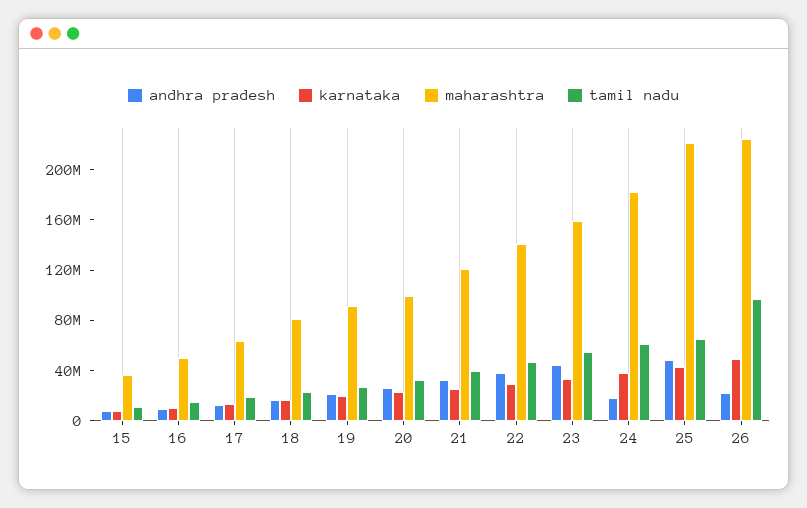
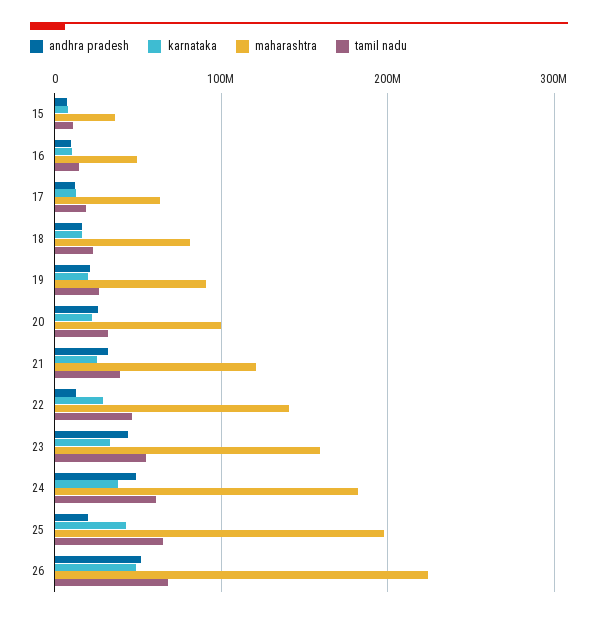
andhra pradesh, 22: 40000000 -> 10000000
andhra pradesh, 24: 20000000 -> 50000000
andhra pradesh, 25: 50000000 -> 20000000
maharashtra, 25: 220000000 -> 200000000
andhra pradesh, 26: 20000000 -> 50000000
tamil nadu, 26: 100000000 -> 70000000

